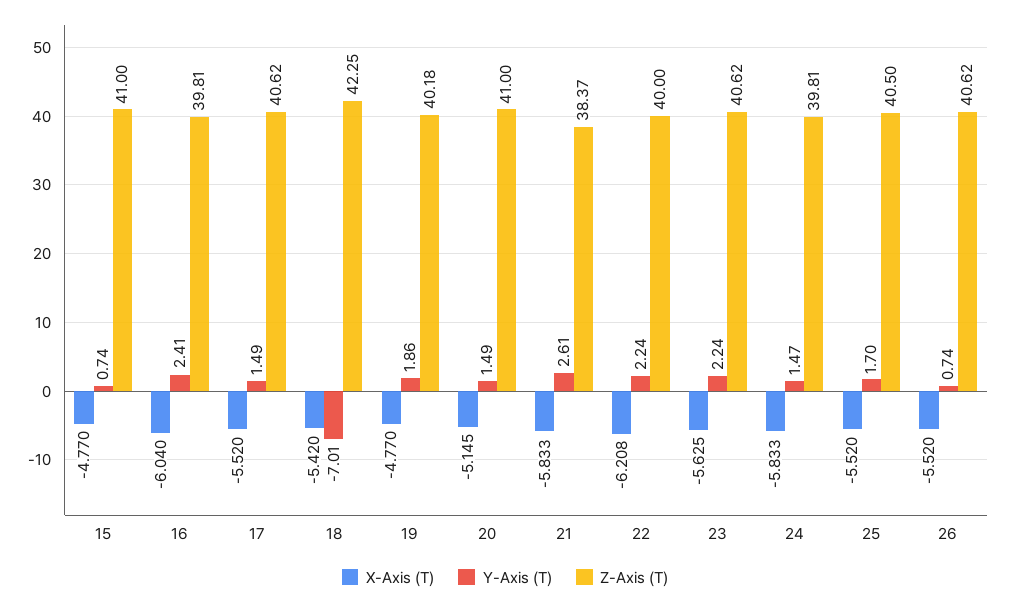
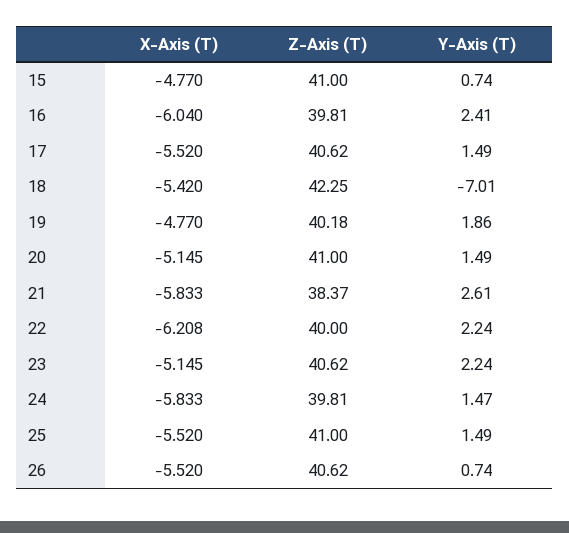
X-Axis (T), 23: -5.625 -> -5.145
Y-Axis (T), 25: 1.7 -> 1.49
Z-Axis (T), 25: 40.5 -> 41

